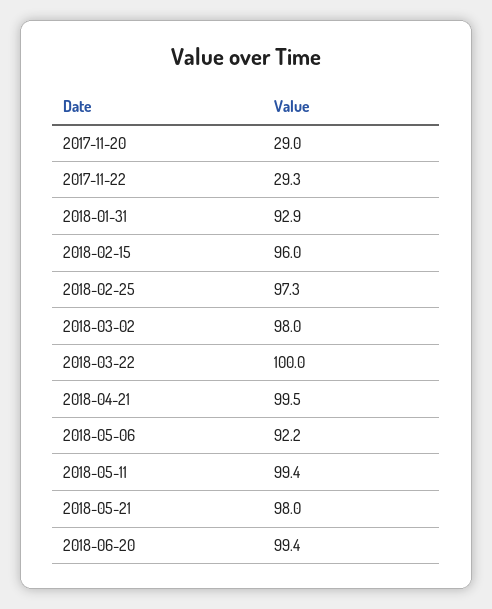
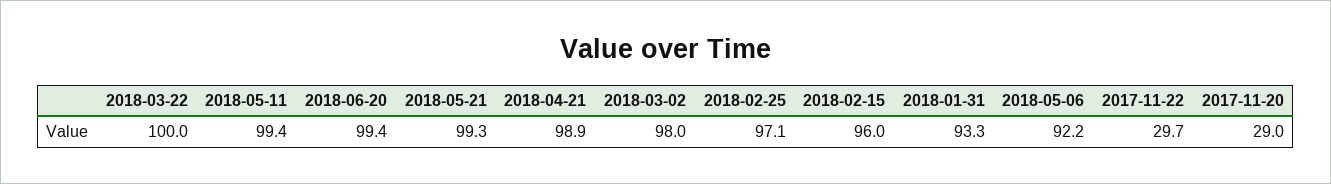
2017-11-22: 29.3 -> 29.7
2018-01-31: 92.9 -> 93.3
2018-02-25: 97.3 -> 97.1
2018-04-21: 99.5 -> 98.9
2018-05-21: 98 -> 99.3

